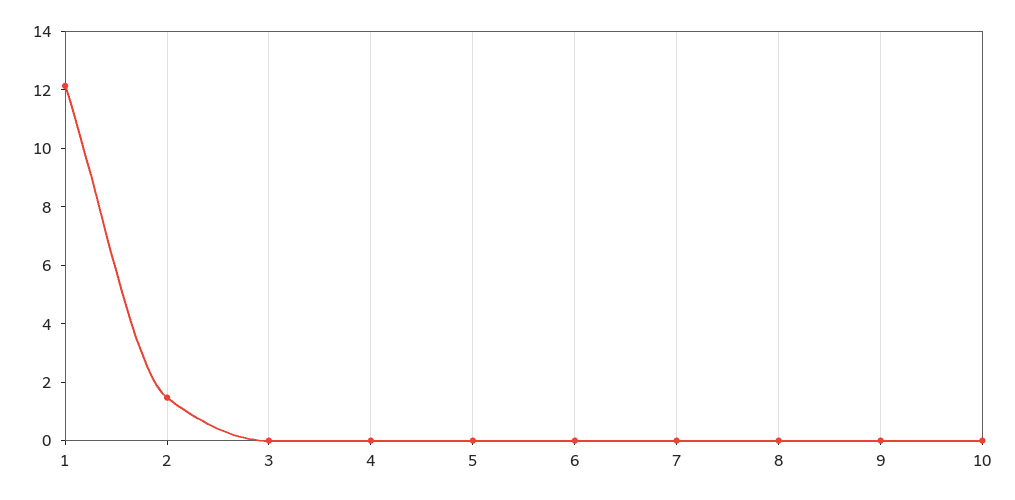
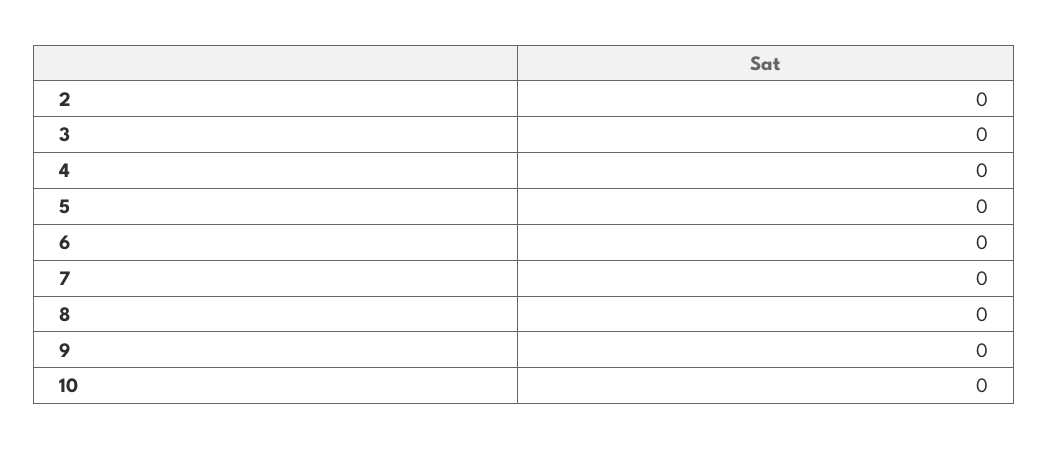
1: 12 -> none
2: 1.5 -> 0

